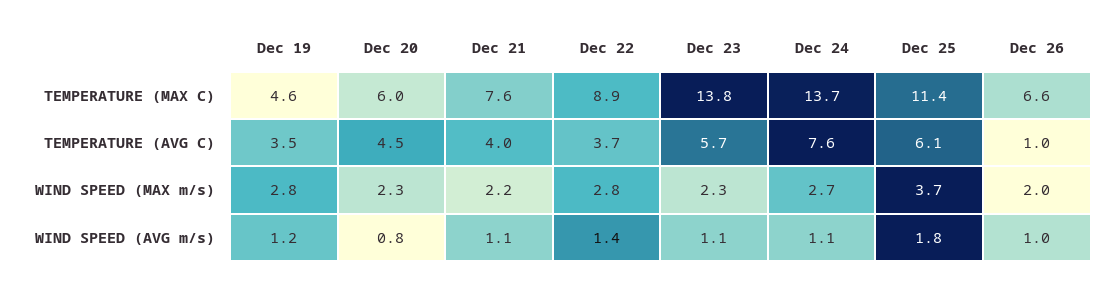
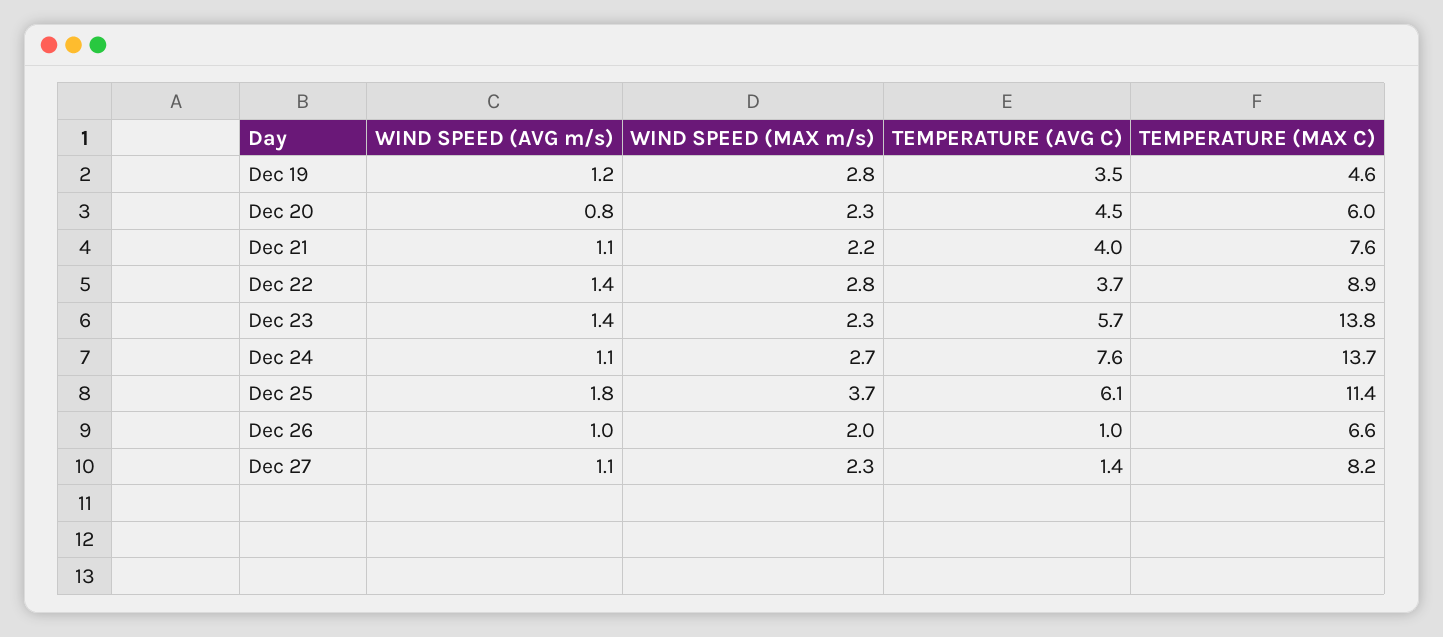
Dec 23, WIND SPEED (AVG m/s): 1.1 -> 1.4
Dec 27, WIND SPEED (AVG m/s): none -> 1.1
Dec 27, WIND SPEED (MAX m/s): none -> 2.3
Dec 27, TEMPERATURE (AVG C): none -> 1.4
Dec 27, TEMPERATURE (MAX C): none -> 8.2

